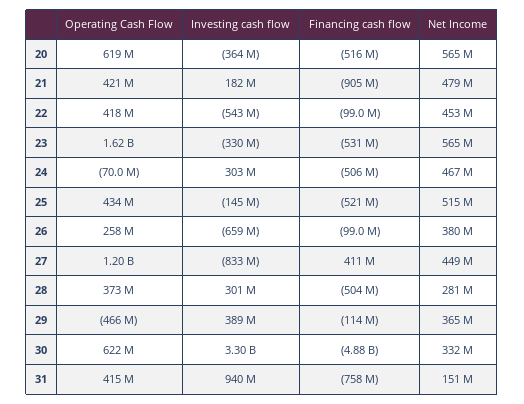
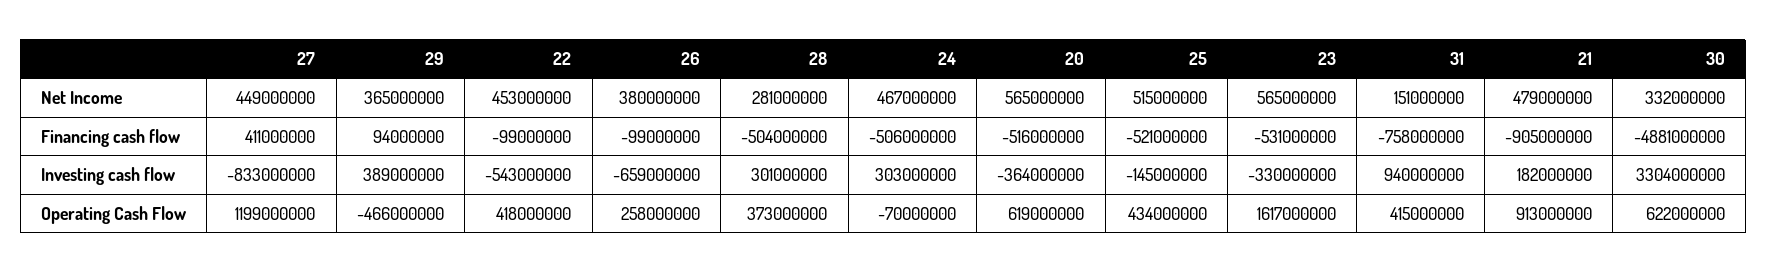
Operating Cash Flow, 21: 421000000 -> 913000000
Financing cash flow, 29: -114000000 -> 94000000

